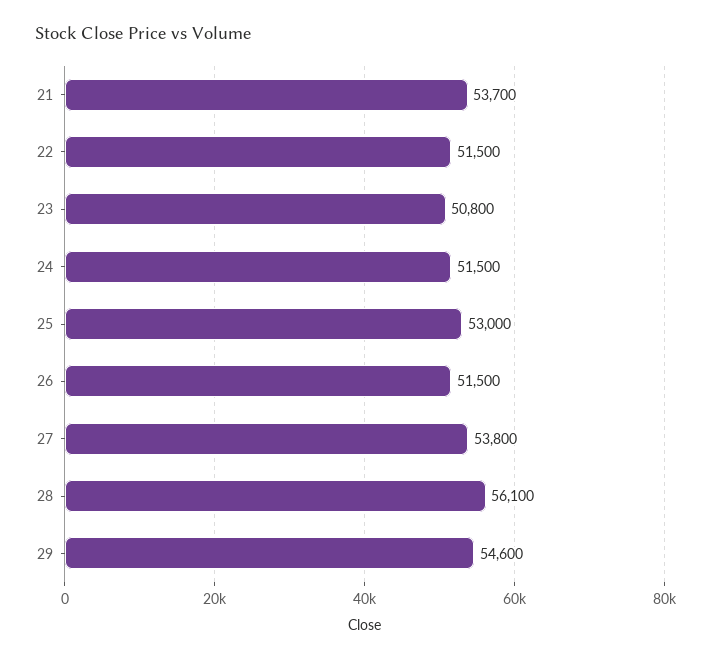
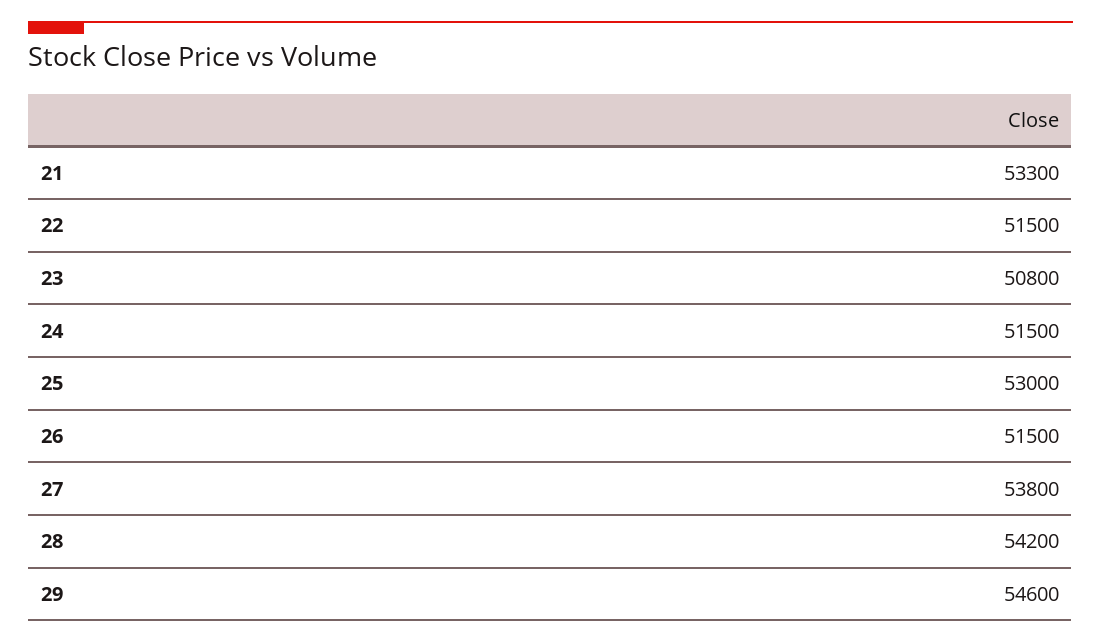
21: 53700 -> 53300
28: 56100 -> 54200

